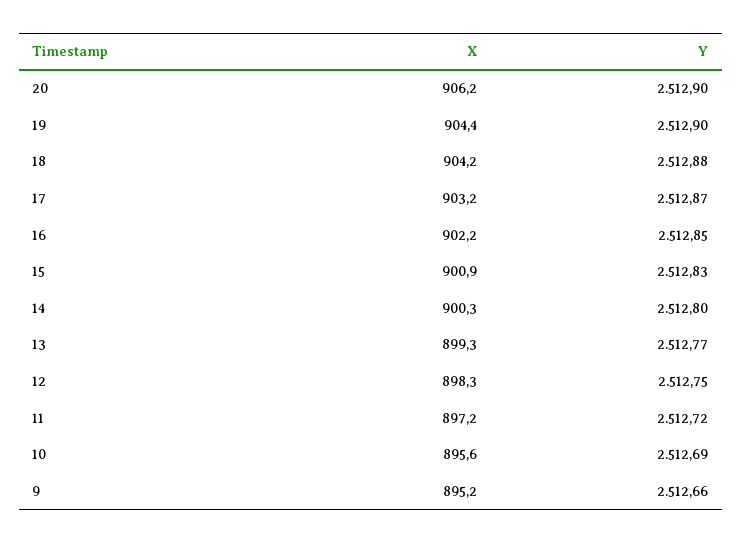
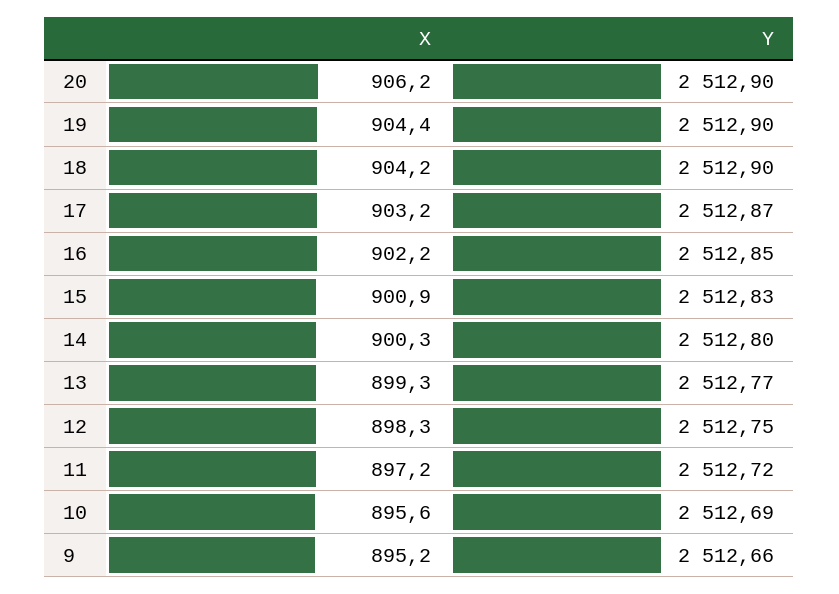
Y, 18: 2512.88 -> 2512.9

